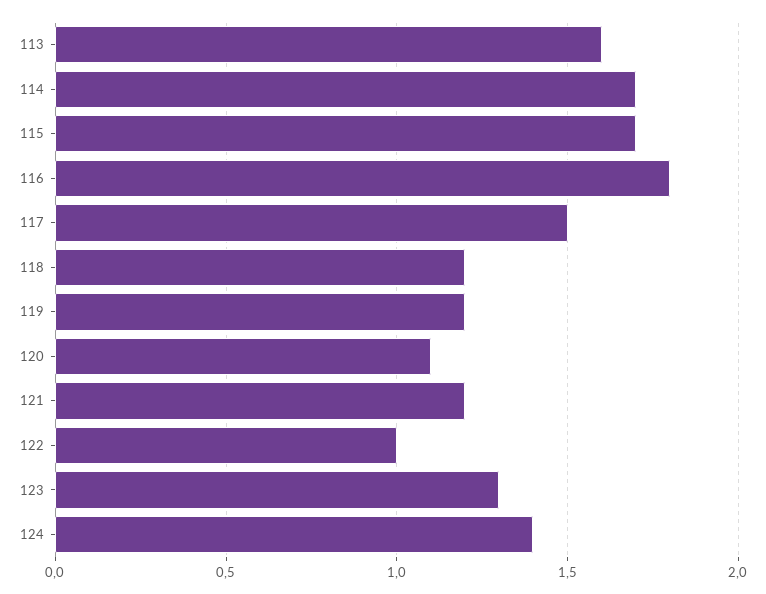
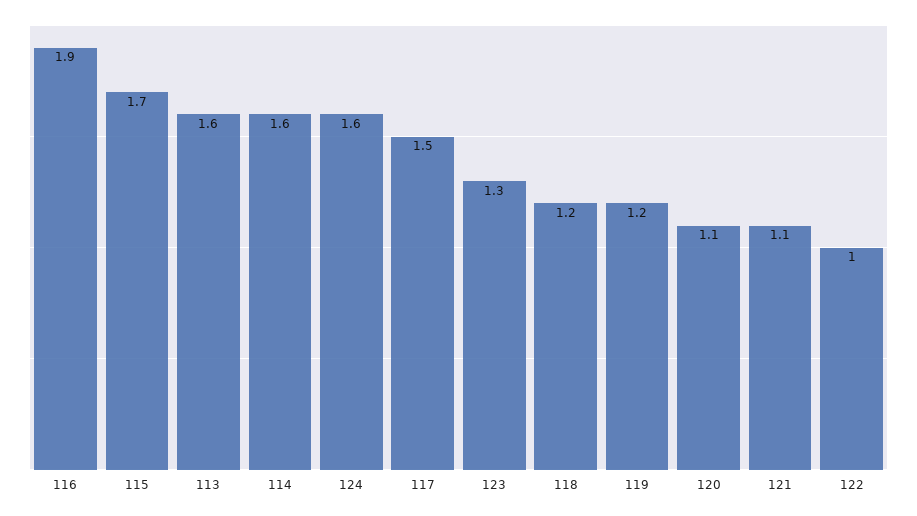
114: 1.7 -> 1.6
116: 1.8 -> 1.9
121: 1.2 -> 1.1
124: 1.4 -> 1.6

